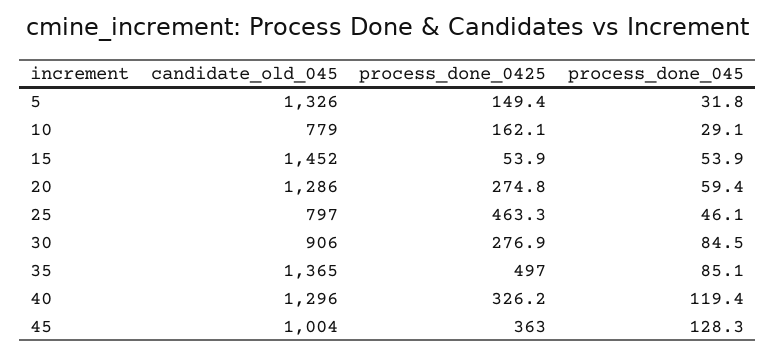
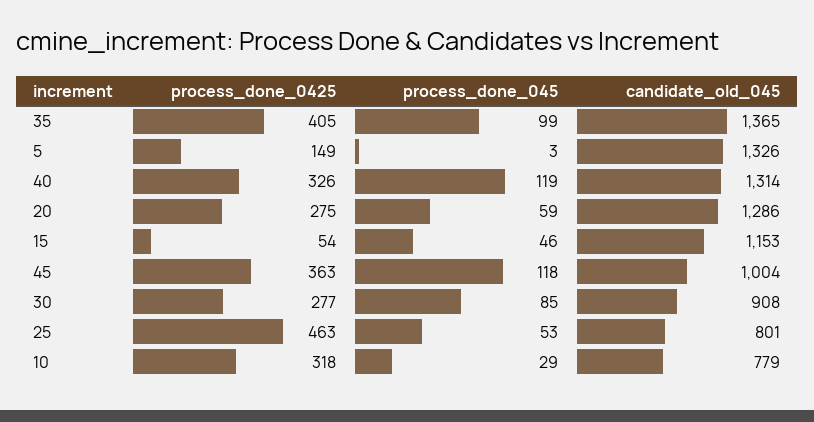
process_done_045, 5: 31.8 -> 3
process_done_0425, 10: 162.1 -> 318
candidate_old_045, 15: 1452 -> 1153
process_done_045, 15: 53.9 -> 46
candidate_old_045, 25: 797 -> 801
process_done_045, 25: 46.1 -> 53
candidate_old_045, 30: 906 -> 908
process_done_0425, 35: 497 -> 405
process_done_045, 35: 85.1 -> 99
candidate_old_045, 40: 1296 -> 1314
process_done_045, 45: 128.3 -> 118

